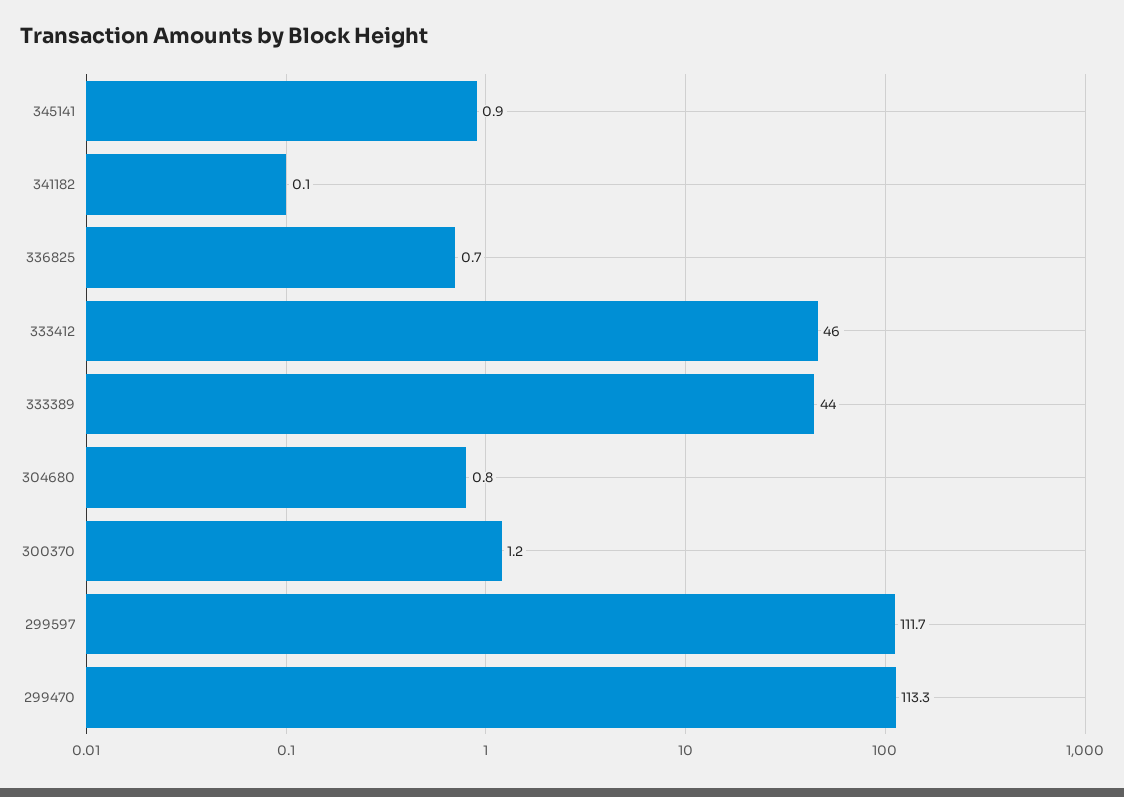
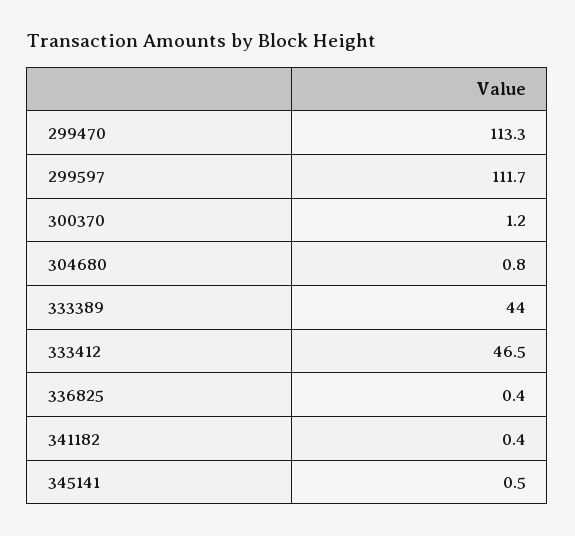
345141: 0.9 -> 0.5
341182: 0.1 -> 0.4
336825: 0.7 -> 0.4
333412: 46 -> 46.5

